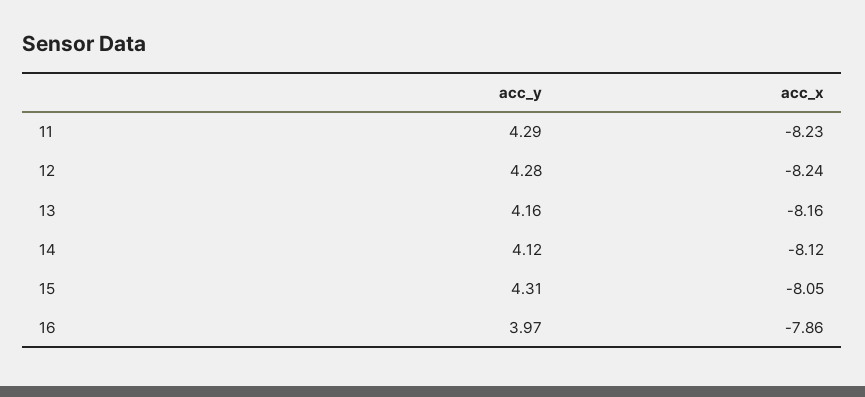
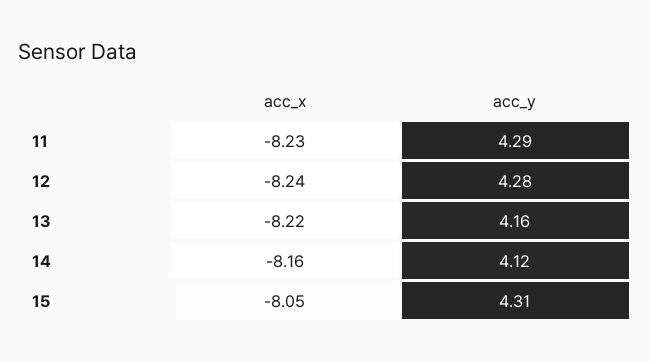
acc_x, 13: -8.16 -> -8.22
acc_x, 14: -8.12 -> -8.16
acc_y, 16: 3.97 -> none
acc_x, 16: -7.86 -> none

